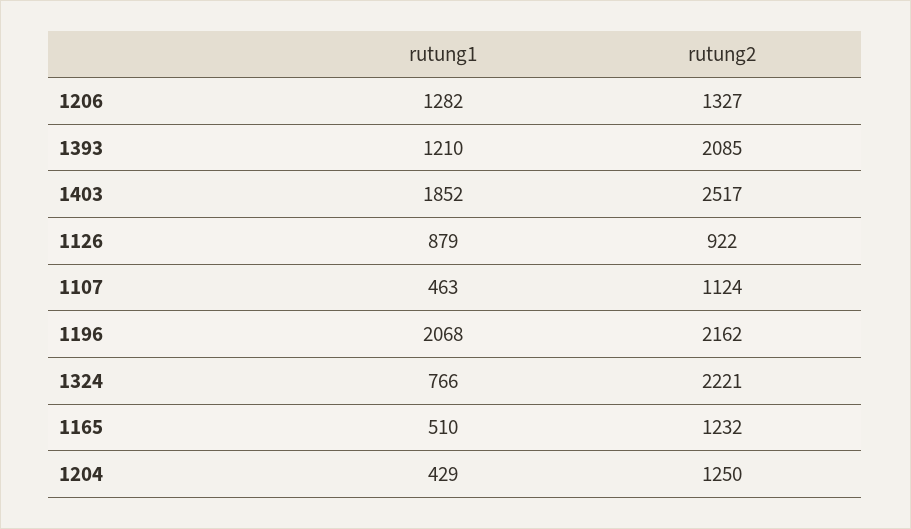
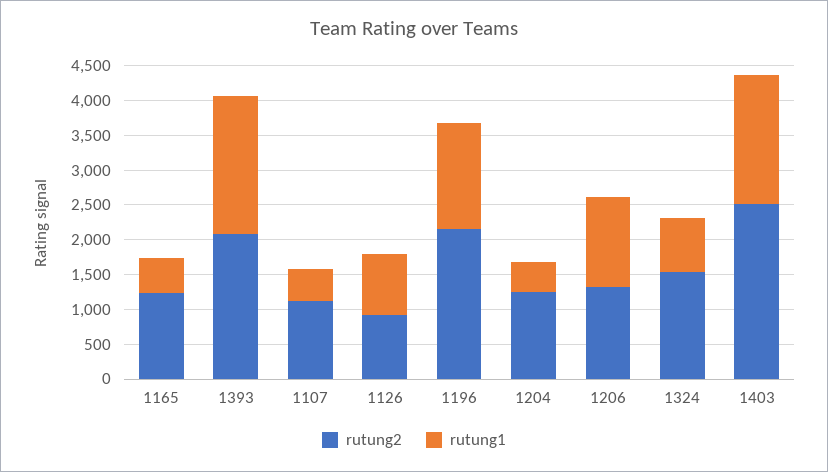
rutung1, 1393: 1210 -> 2000
rutung1, 1196: 2068 -> 1500
rutung2, 1324: 2221 -> 1500

